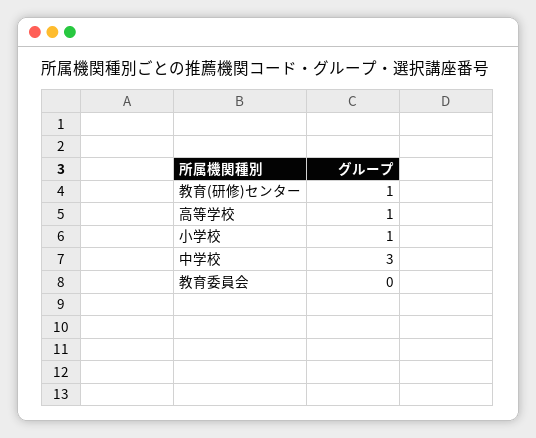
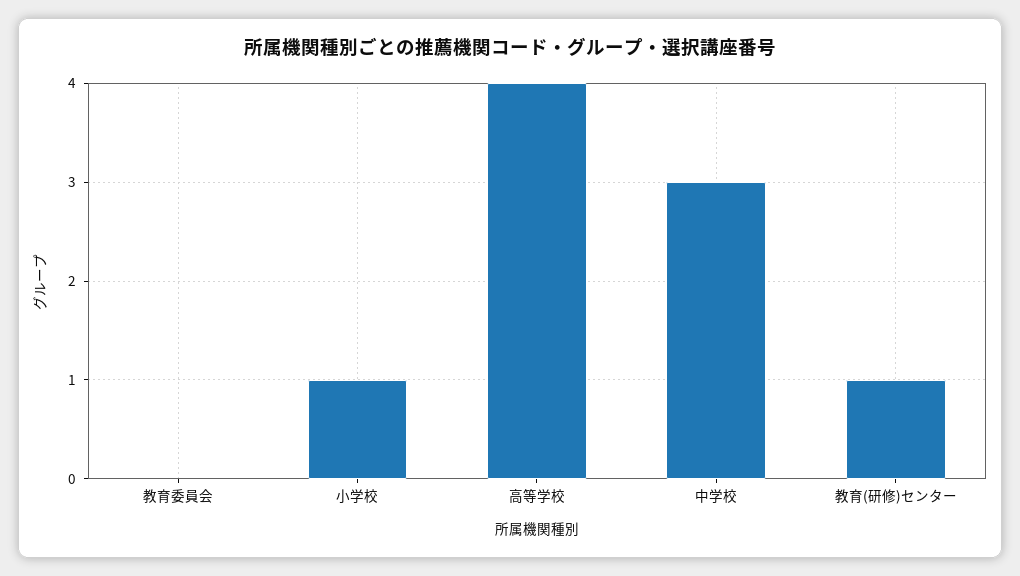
高等学校: 1 -> 4

